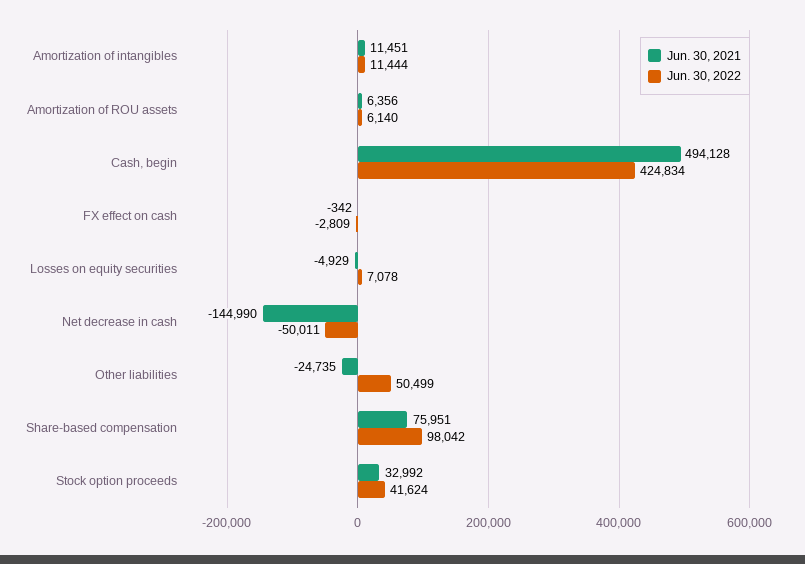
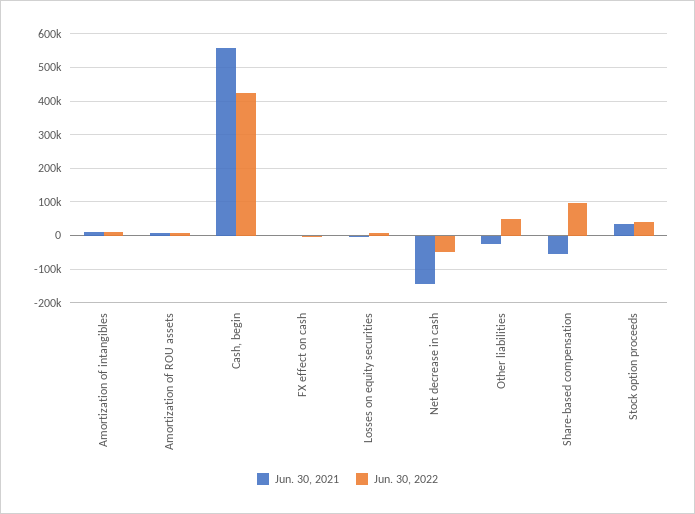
Jun. 30, 2021, Cash, begin: 494128 -> 560000
Jun. 30, 2021, Share-based compensation: 75951 -> -60000

